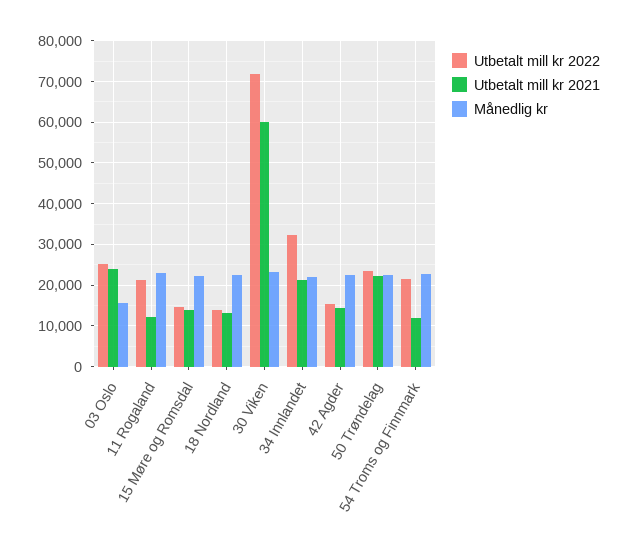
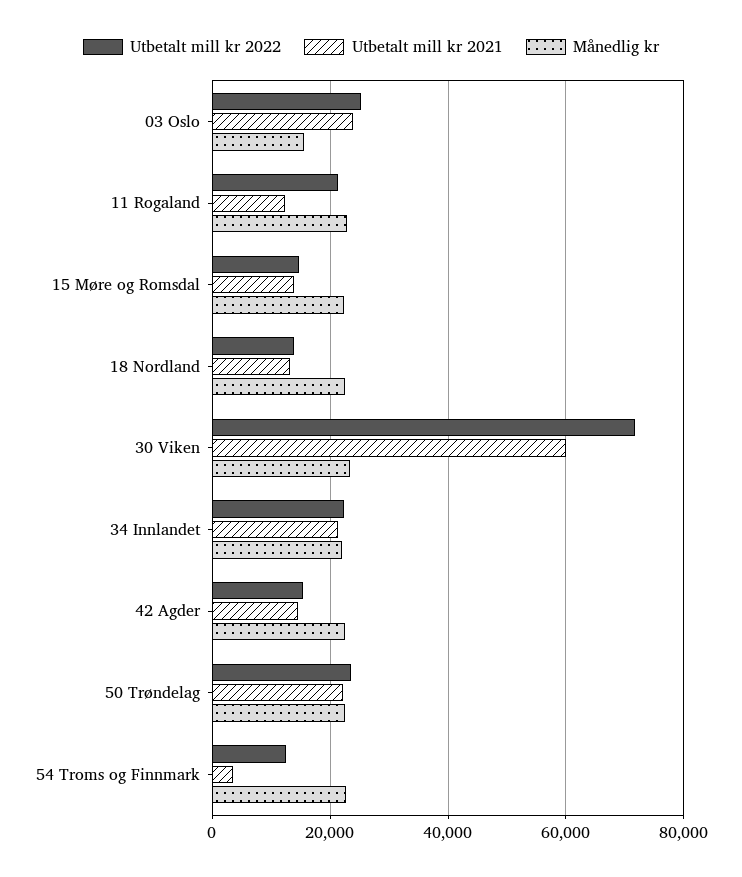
Utbetalt mill kr 2022, 34 Innlandet: 32000 -> 22000
Utbetalt mill kr 2022, 54 Troms og Finnmark: 22000 -> 12000
Utbetalt mill kr 2021, 54 Troms og Finnmark: 12000 -> 4000

